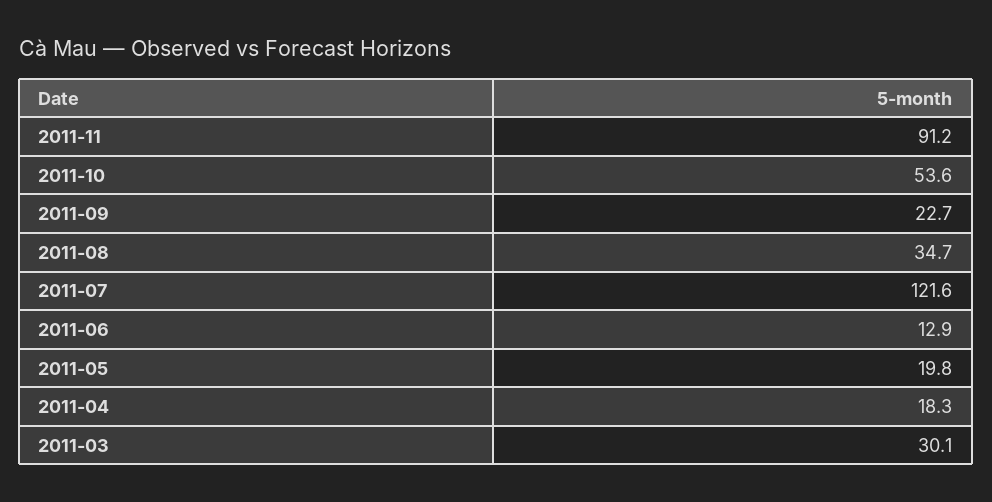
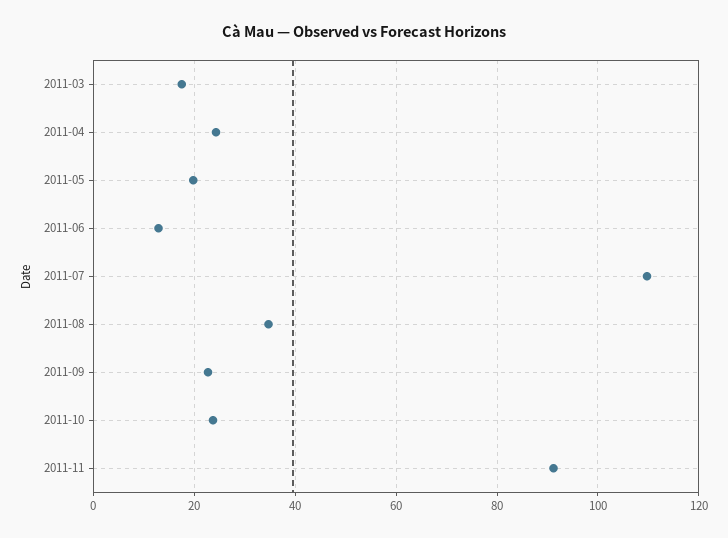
2011-10: 53.6 -> 24
2011-07: 121.6 -> 110
2011-04: 18.3 -> 24
2011-03: 30.1 -> 18

